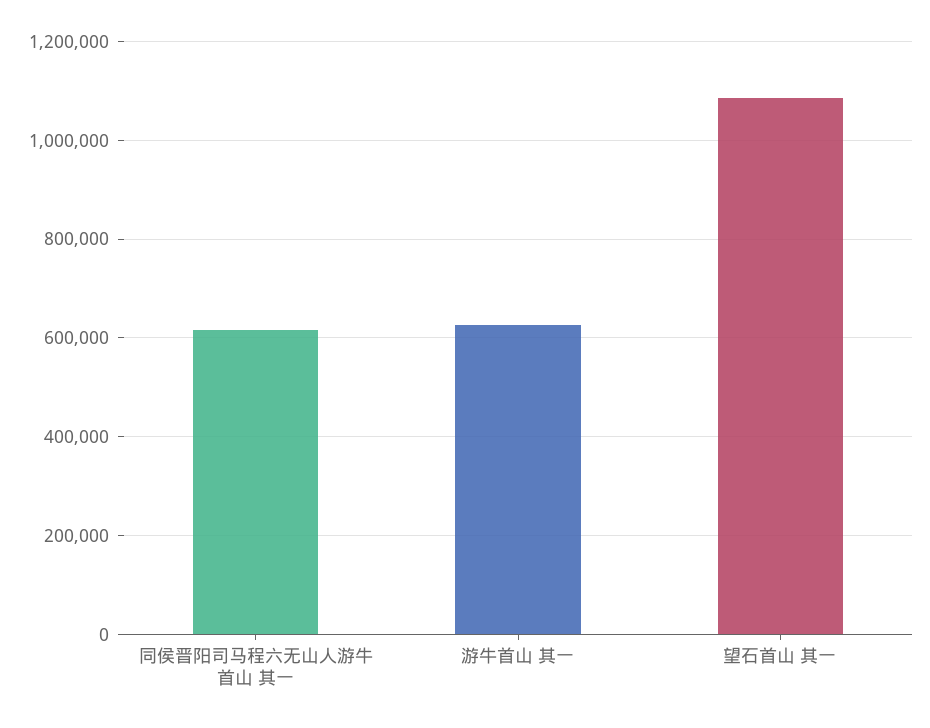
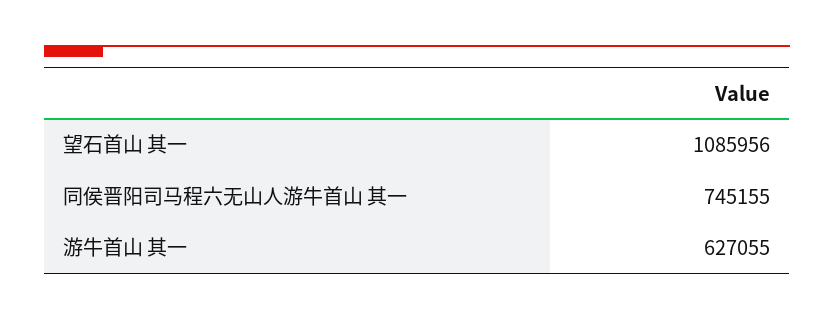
同侯晋阳司马程六无山人游牛首山 其一: 620000 -> 745155

